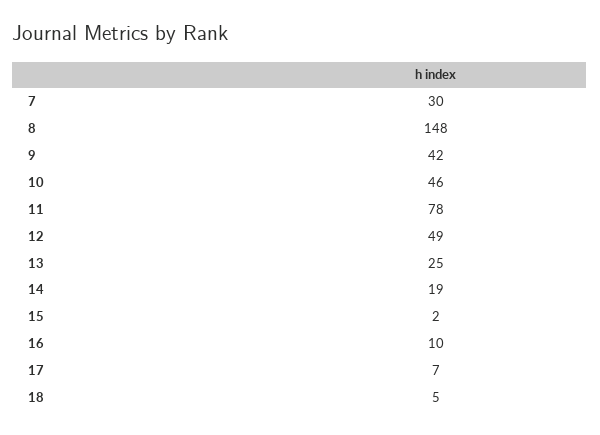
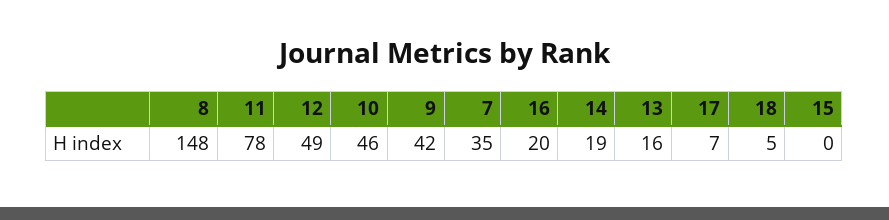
7: 30 -> 35
13: 25 -> 16
15: 2 -> 0
16: 10 -> 20

